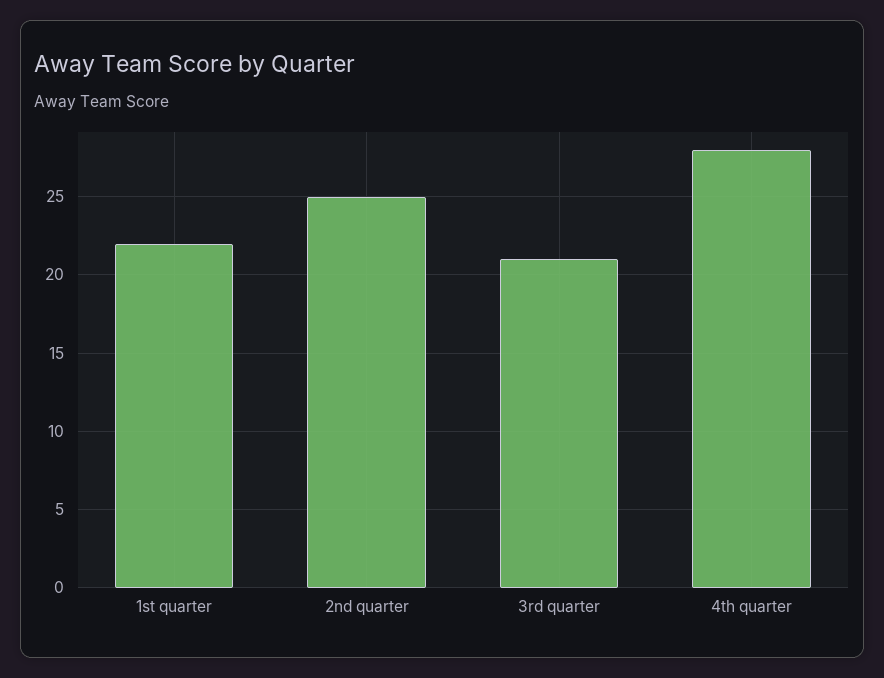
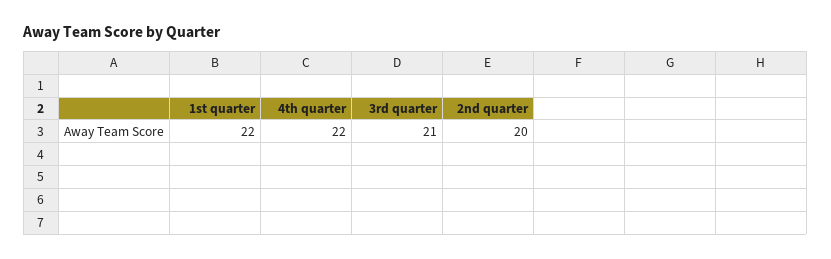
2nd quarter: 25 -> 20
4th quarter: 28 -> 22

